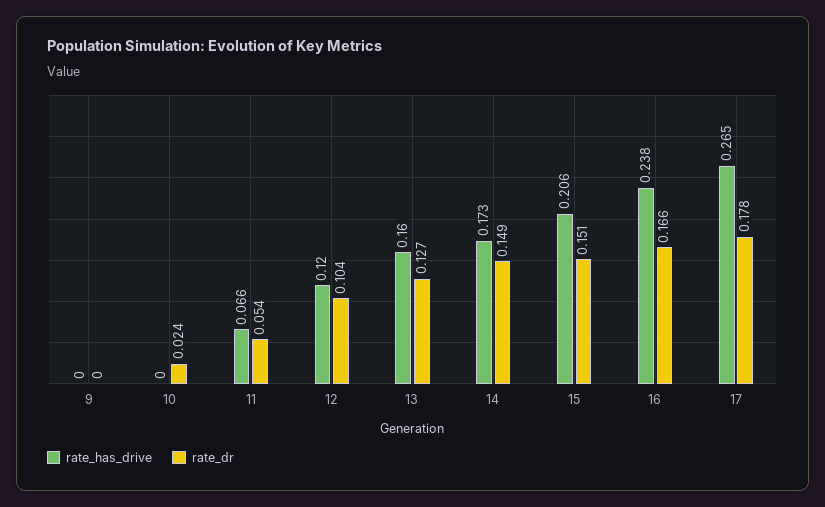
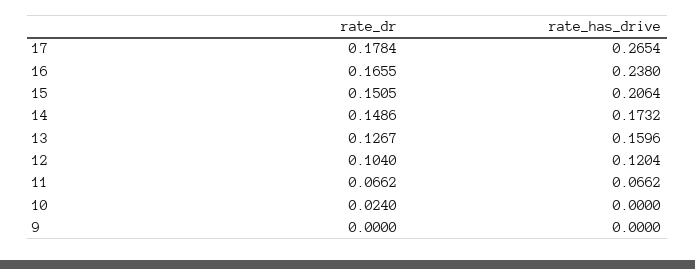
rate_dr, 11: 0.054 -> 0.0662

